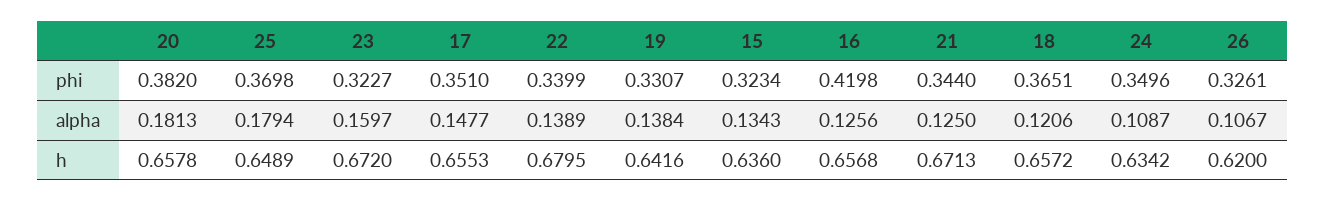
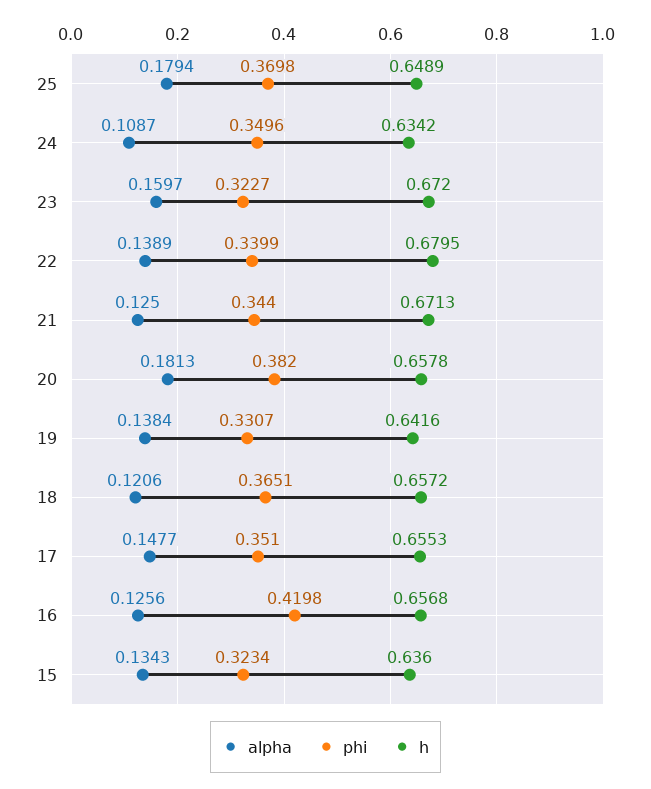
phi, 26: 0.3261 -> none
alpha, 26: 0.1067 -> none
h, 26: 0.62 -> none

